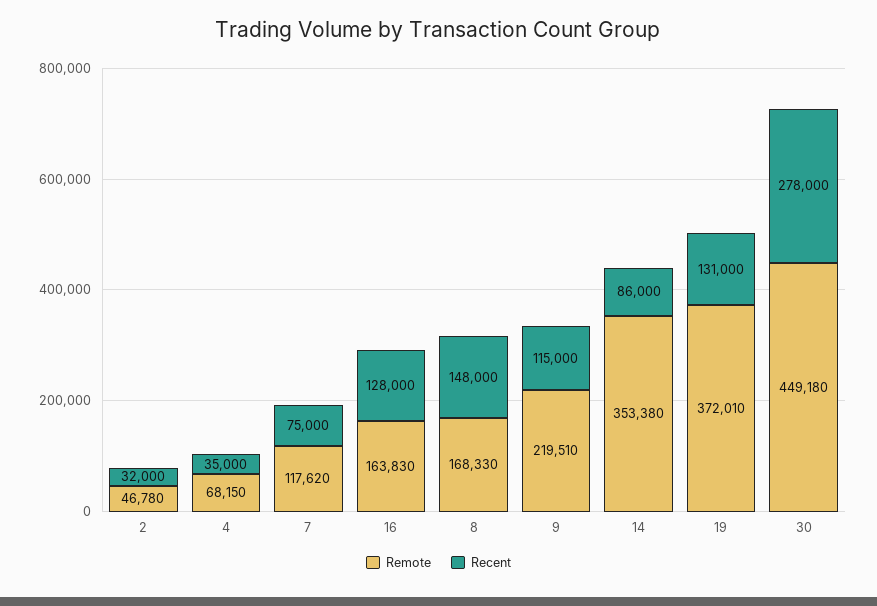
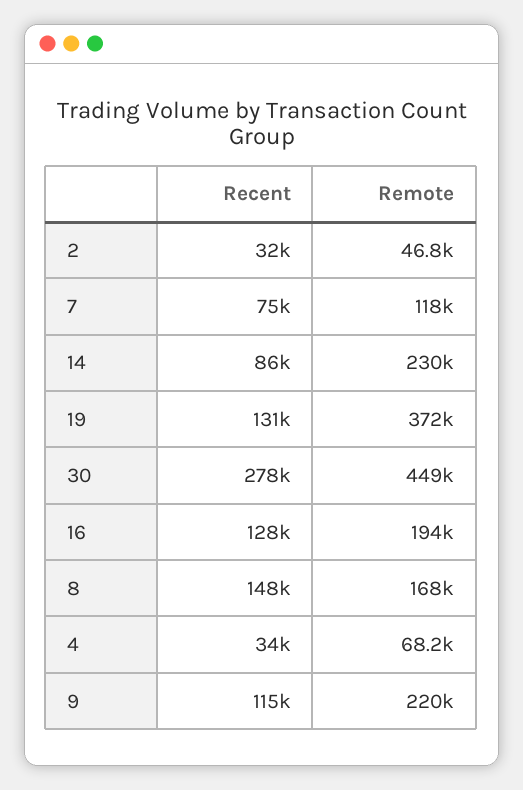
Recent, 4: 35000 -> 34000
Remote, 16: 163830 -> 194000
Remote, 14: 353380 -> 230000

